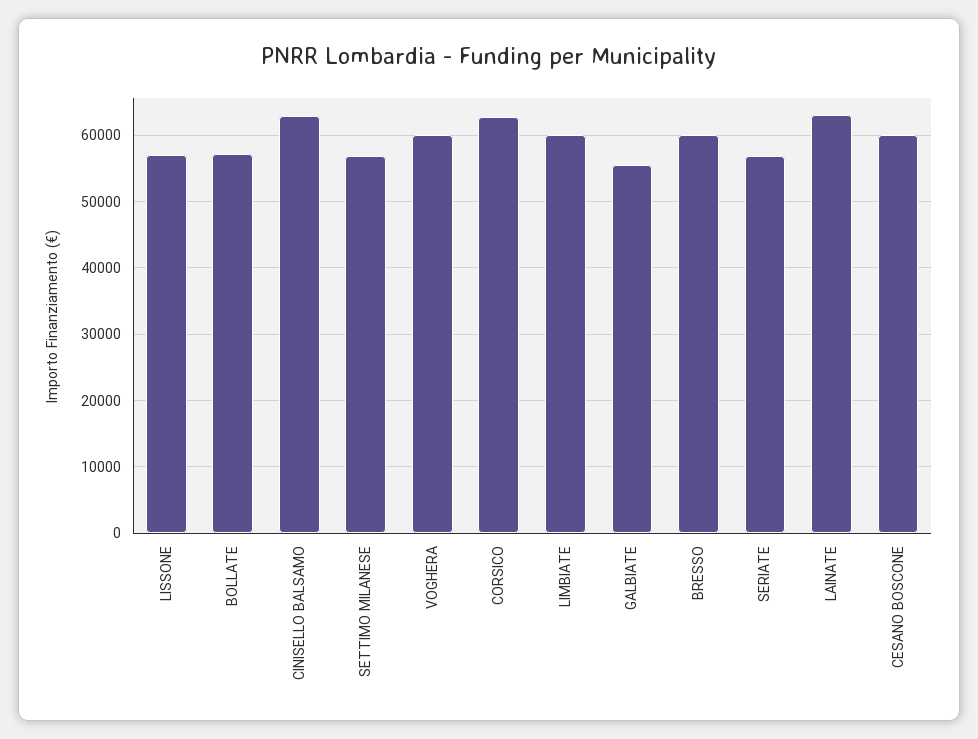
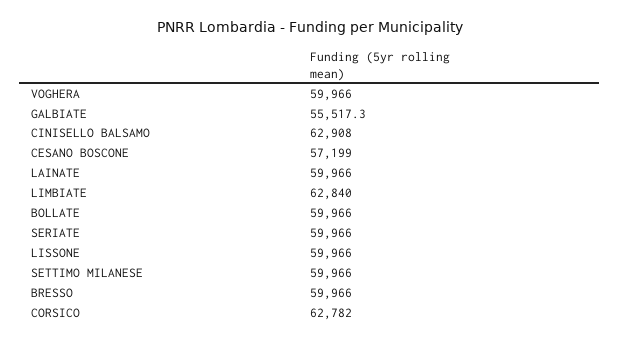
LISSONE: 57000 -> 59966
BOLLATE: 57000 -> 59966
SETTIMO MILANESE: 57000 -> 59966
LIMBIATE: 60000 -> 62840
SERIATE: 57000 -> 59966
LAINATE: 63000 -> 59966
CESANO BOSCONE: 60000 -> 57199

